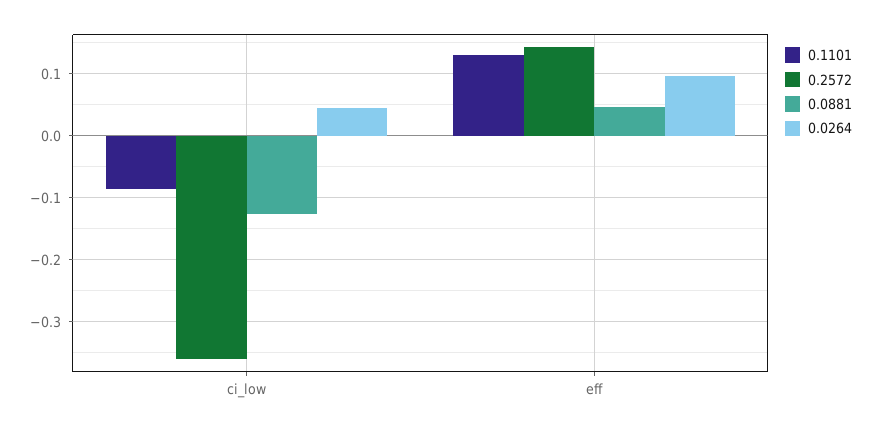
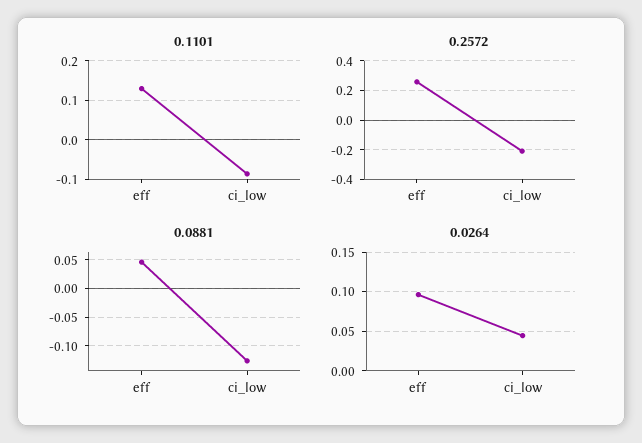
0.2572, ci_low: -0.36 -> -0.2
0.2572, eff: 0.14 -> 0.25

